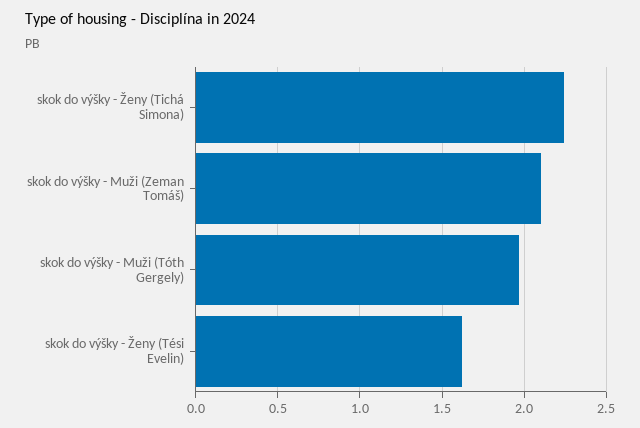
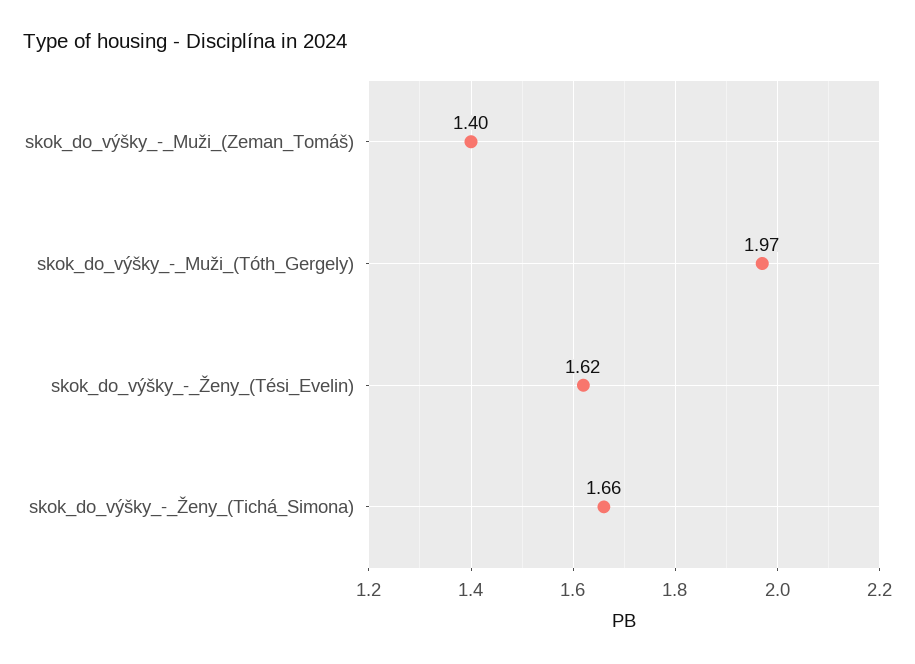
skok do výšky - Ženy (Tichá Simona): 2.25 -> 1.66
skok do výšky - Muži (Zeman Tomáš): 2.1 -> 1.4

